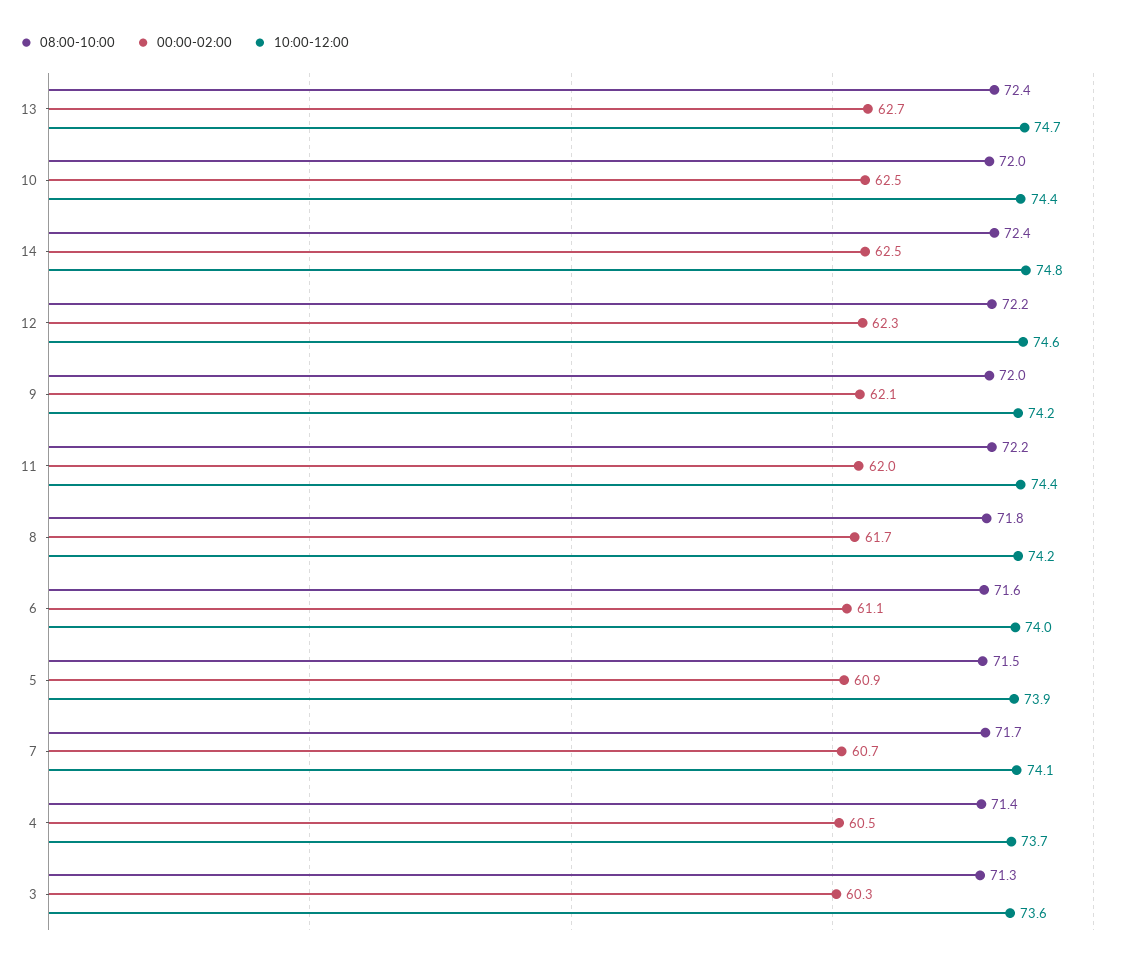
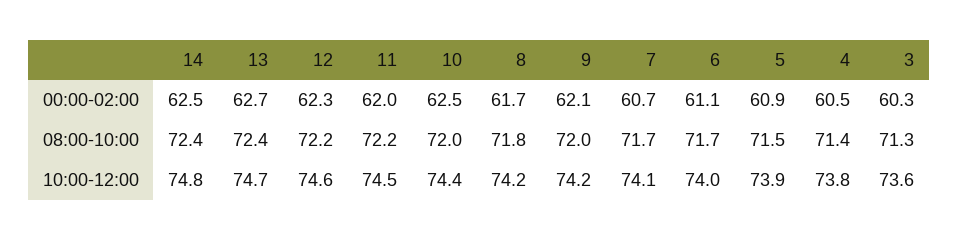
10:00-12:00, 11: 74.4 -> 74.5
08:00-10:00, 6: 71.6 -> 71.7
10:00-12:00, 4: 73.7 -> 73.8

